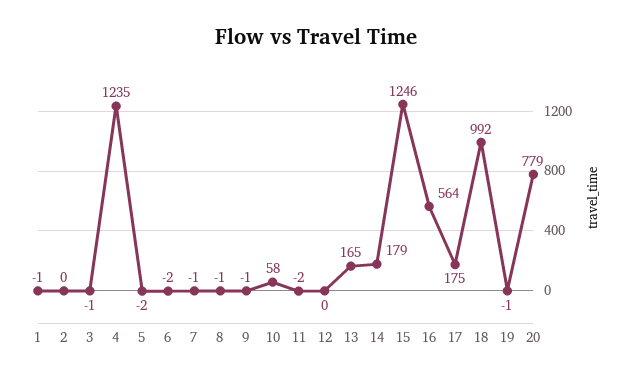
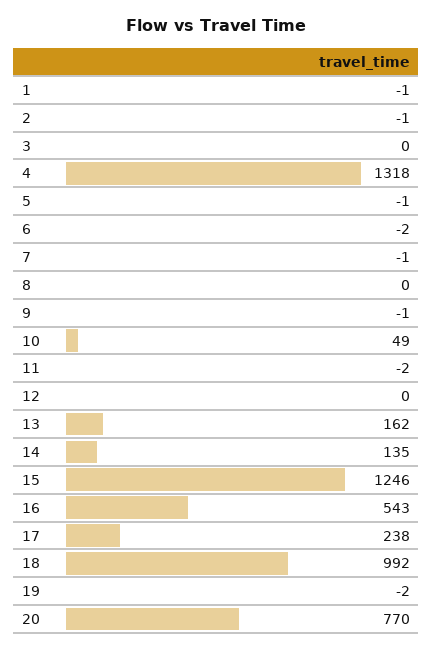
2: 0 -> -1
3: -1 -> 0
4: 1235 -> 1318
5: -2 -> -1
8: -1 -> 0
10: 58 -> 49
13: 165 -> 162
14: 179 -> 135
16: 564 -> 543
17: 175 -> 238
19: -1 -> -2
20: 779 -> 770

